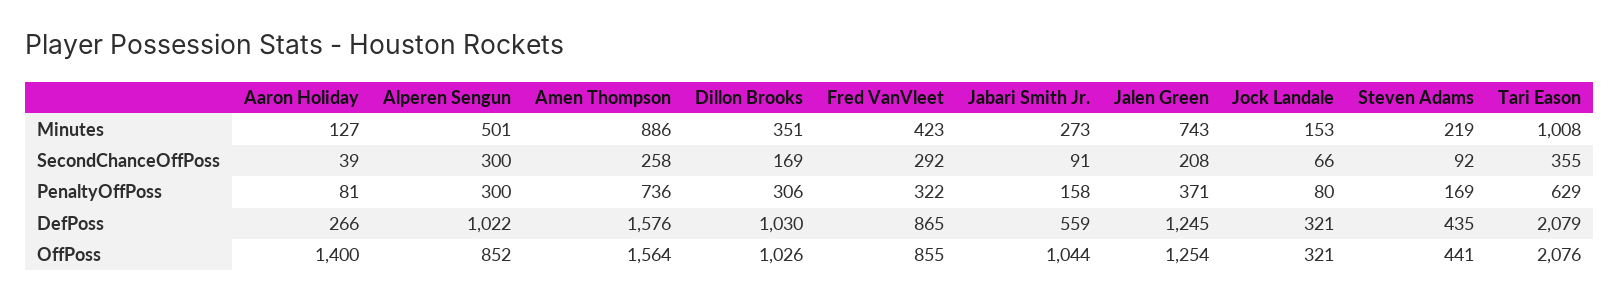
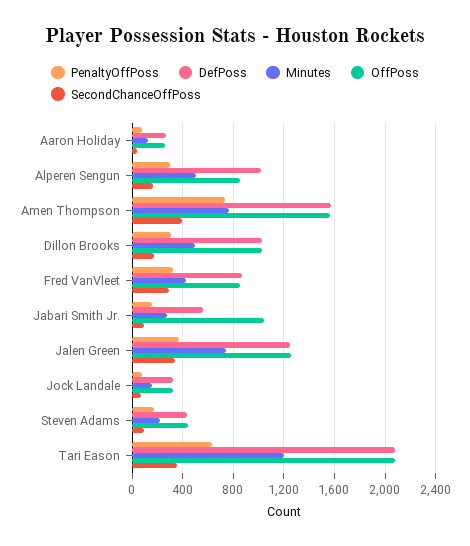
Minutes, Amen Thompson: 886 -> 750
Minutes, Dillon Brooks: 351 -> 500
Minutes, Tari Eason: 1008 -> 1200
SecondChanceOffPoss, Alperen Sengun: 300 -> 150
SecondChanceOffPoss, Amen Thompson: 258 -> 400
SecondChanceOffPoss, Jalen Green: 208 -> 350
OffPoss, Aaron Holiday: 1400 -> 250

